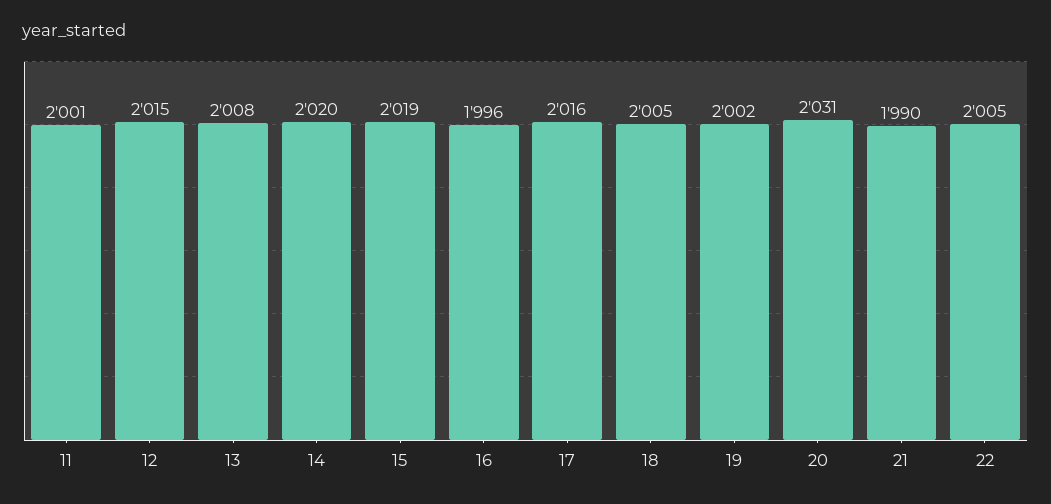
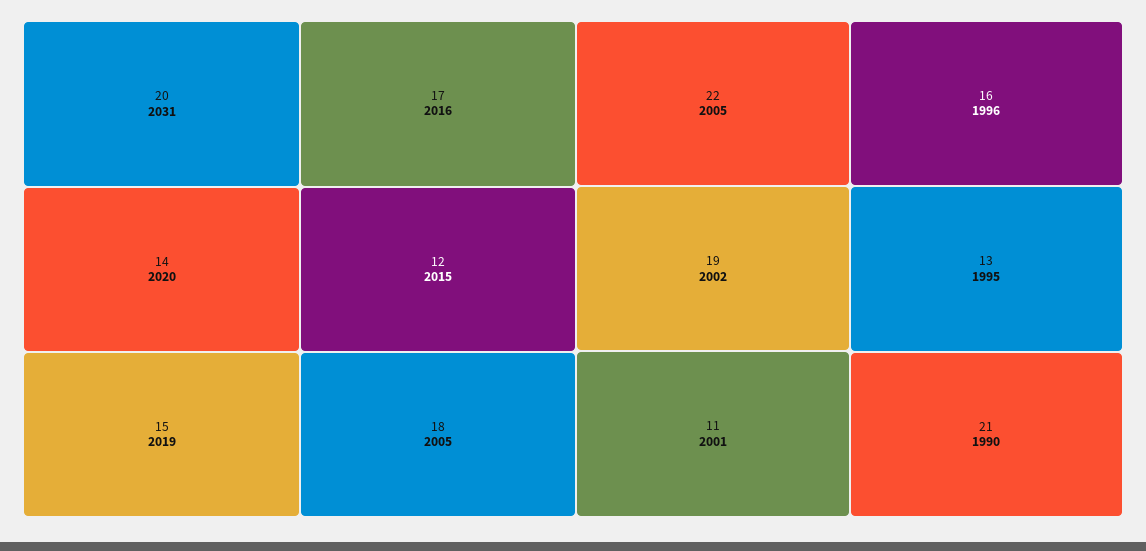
13: 2008 -> 1995

